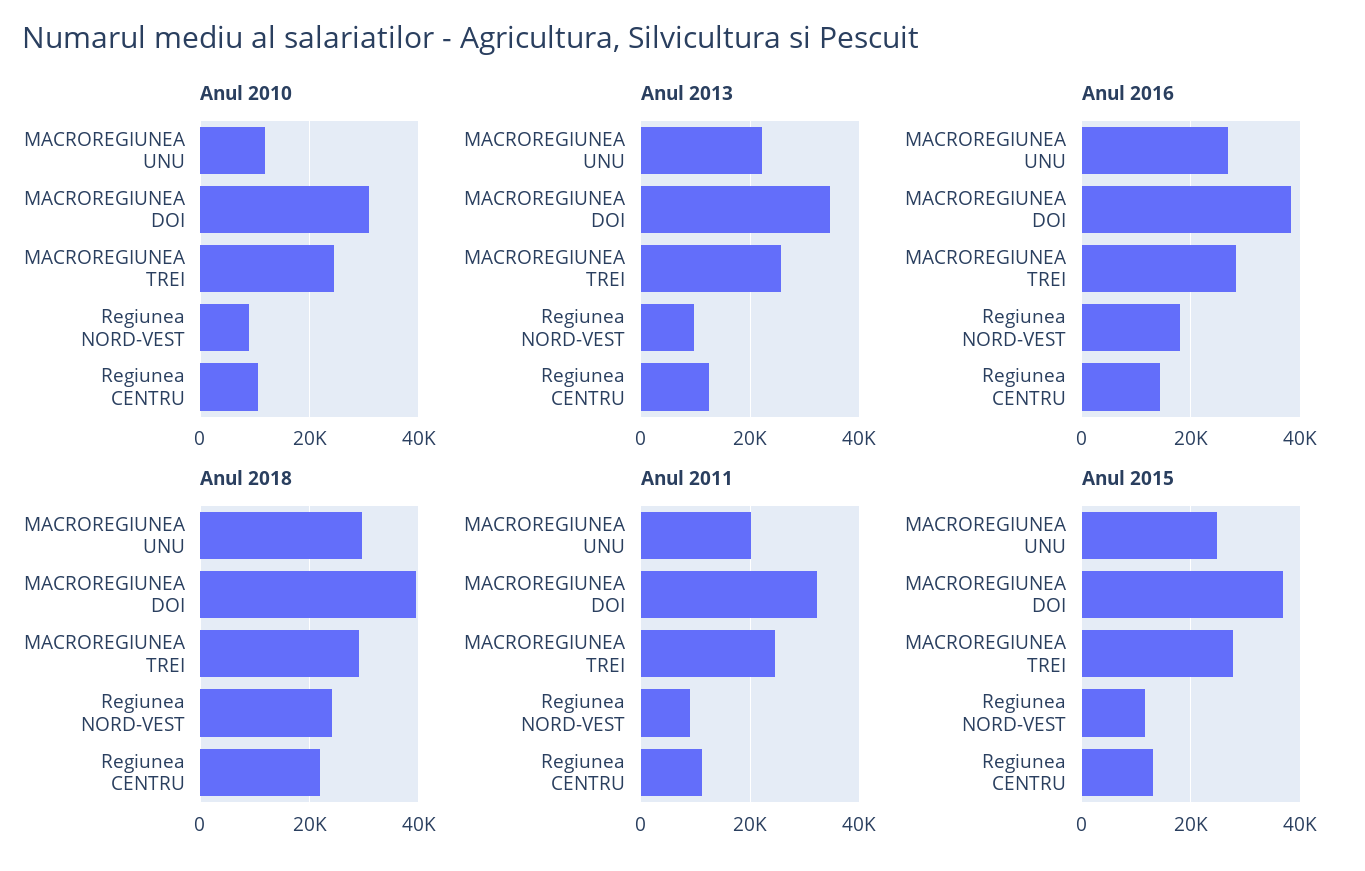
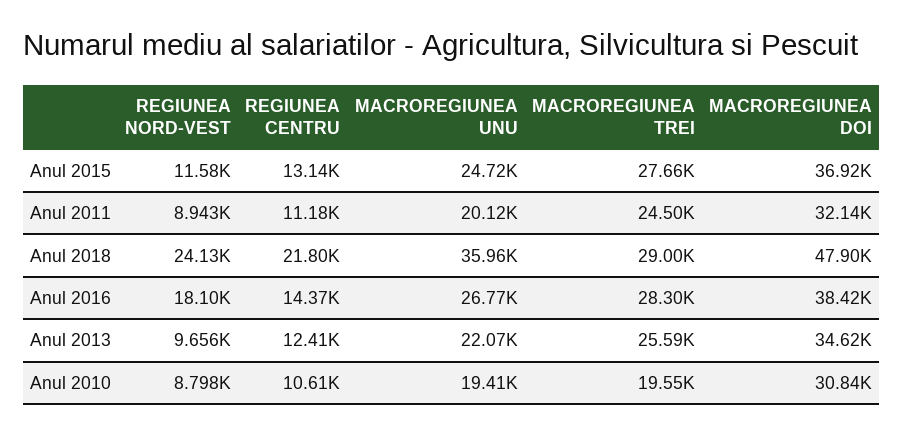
Anul 2010, MACROREGIUNEA UNU: 12000 -> 19410
Anul 2010, MACROREGIUNEA TREI: 24000 -> 19550
Anul 2018, MACROREGIUNEA UNU: 30000 -> 35960
Anul 2018, MACROREGIUNEA DOI: 40000 -> 47900

